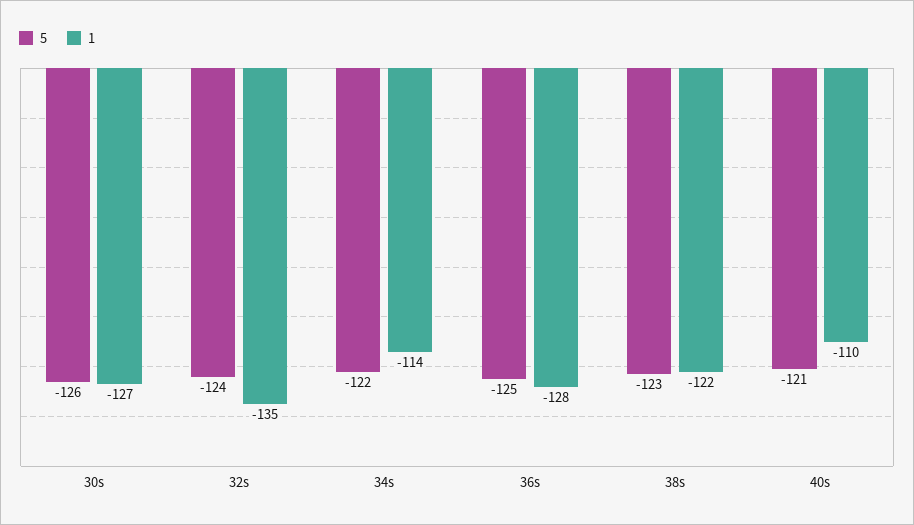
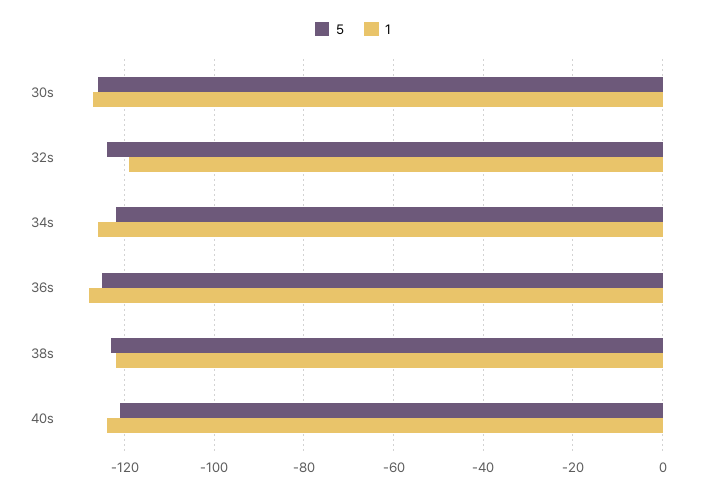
1, 32s: -135 -> -120
1, 34s: -114 -> -125
1, 40s: -110 -> -125

